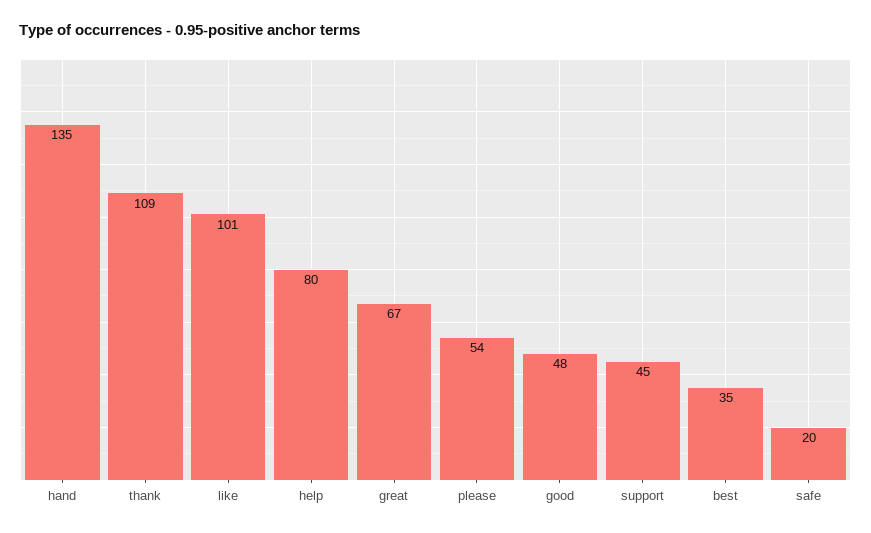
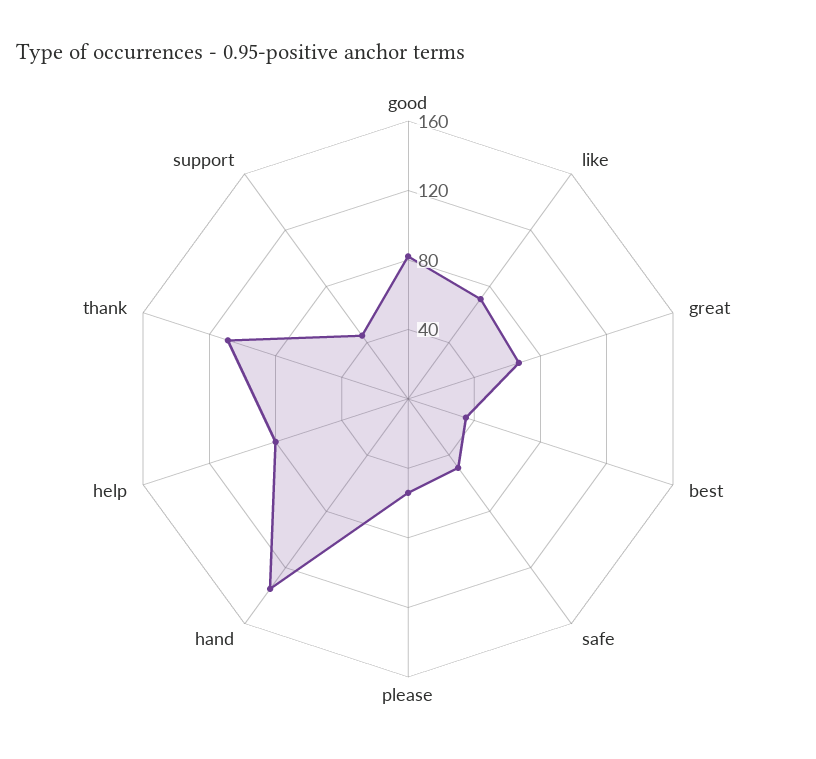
like: 101 -> 70
good: 48 -> 80
safe: 20 -> 50

